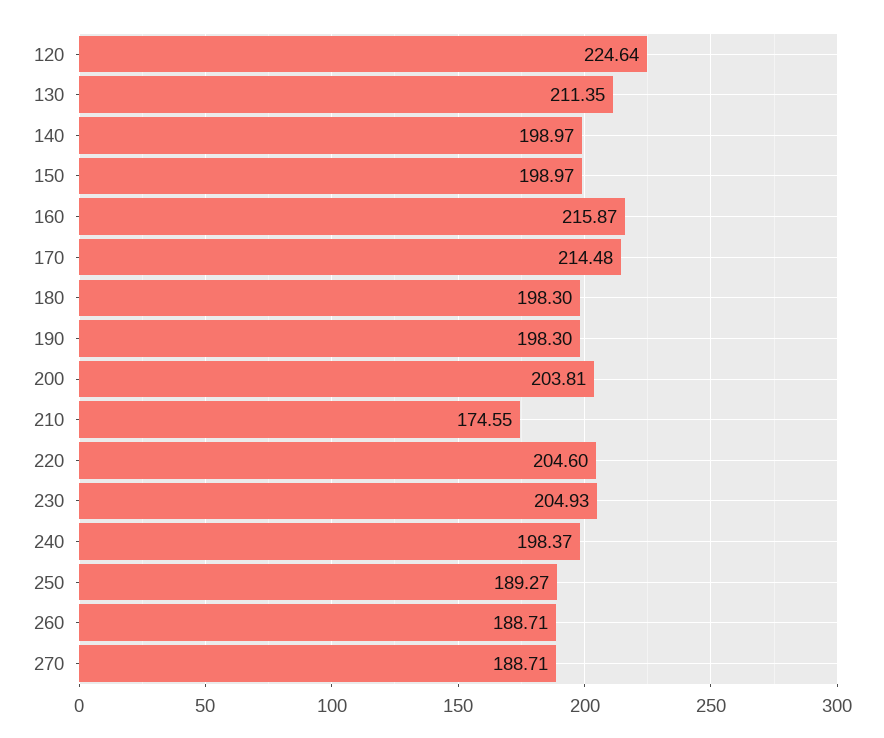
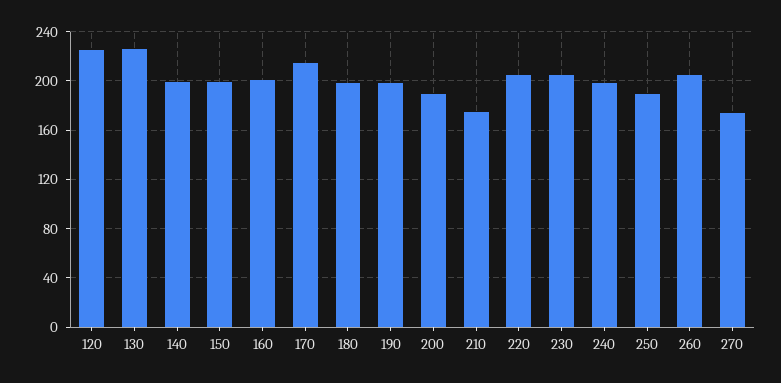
130: 211.35 -> 225
160: 215.87 -> 200
200: 203.81 -> 190
260: 188.71 -> 205
270: 188.71 -> 175

